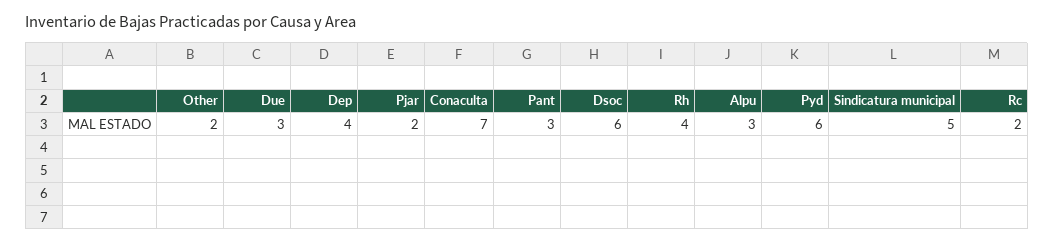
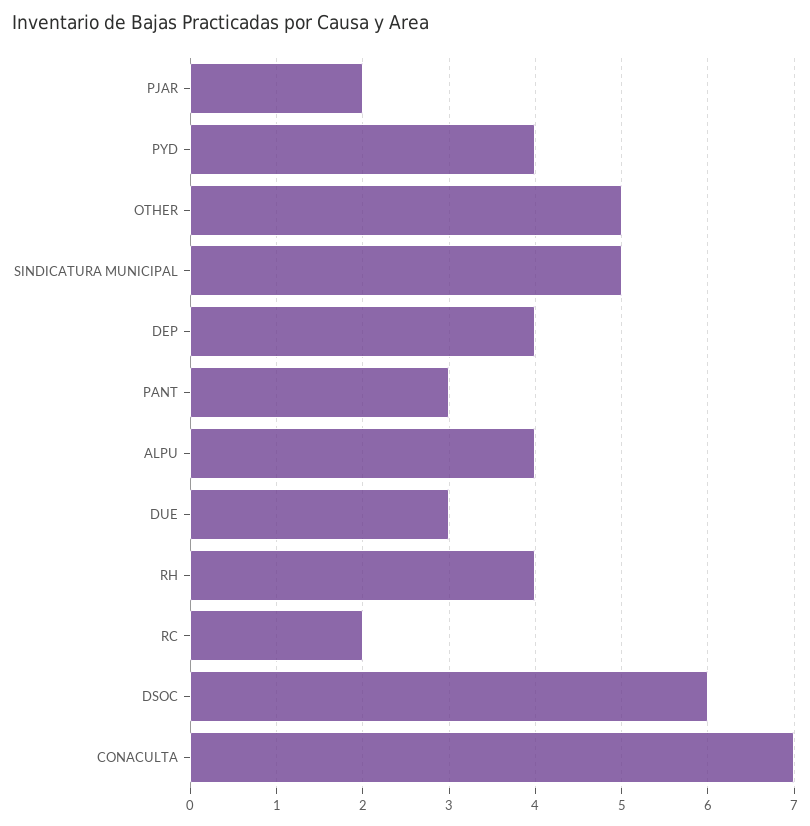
Other: 2 -> 5
Alpu: 3 -> 4
Pyd: 6 -> 4

